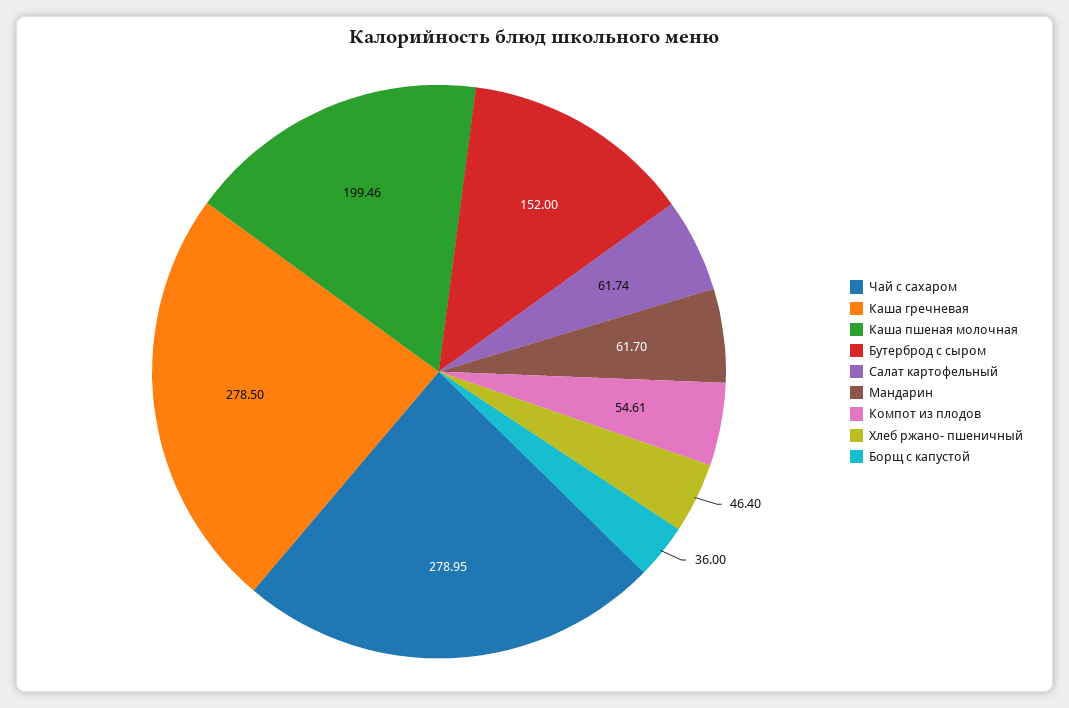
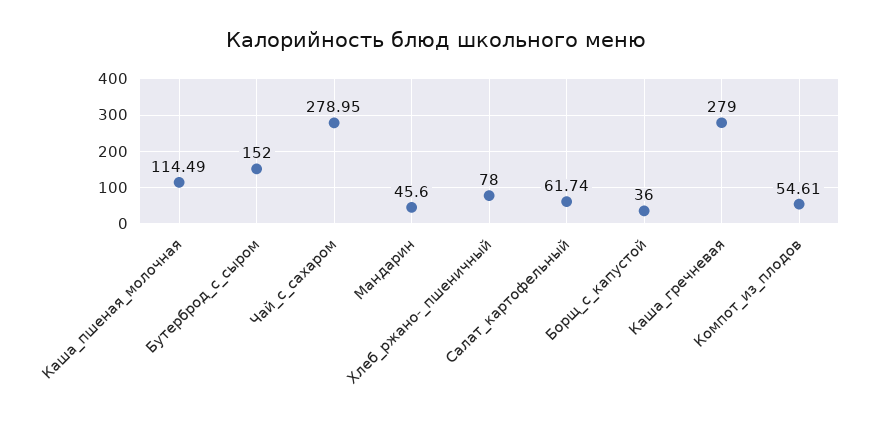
Каша гречневая: 278.5 -> 279
Каша пшеная молочная: 199.46 -> 114.49
Мандарин: 61.7 -> 45.6
Хлеб ржано- пшеничный: 46.4 -> 78

